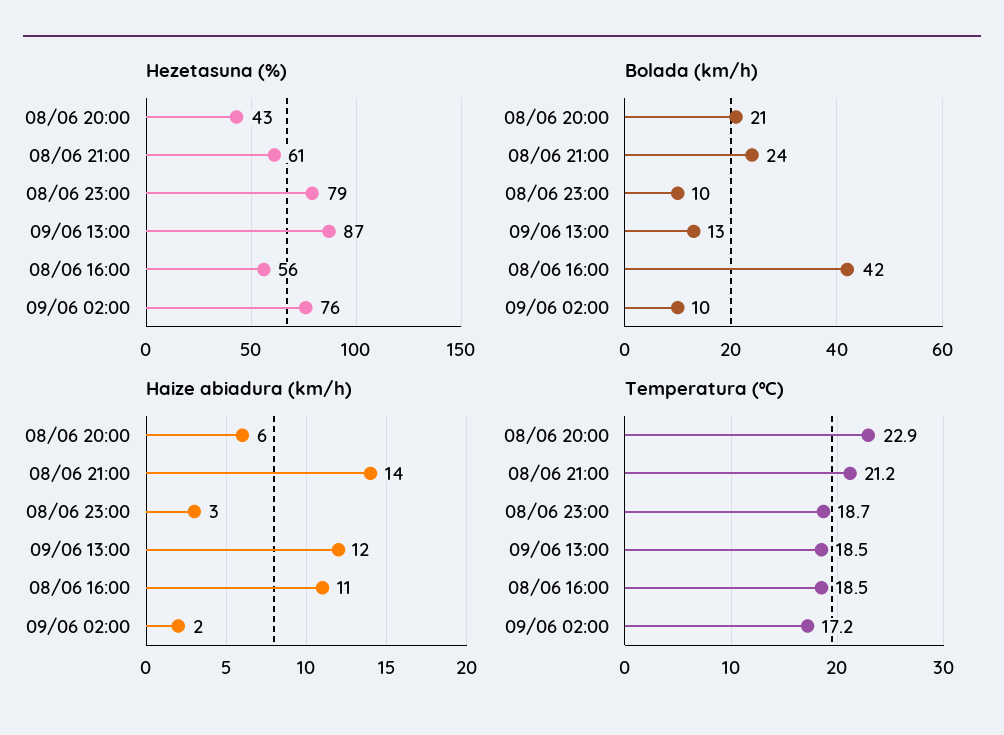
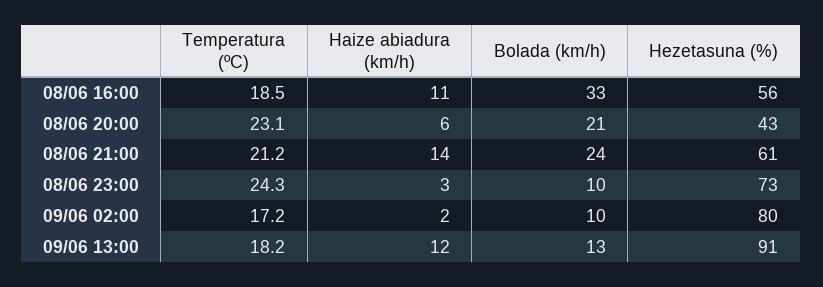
Hezetasuna (%), 08/06 23:00: 79 -> 73
Hezetasuna (%), 09/06 13:00: 87 -> 91
Hezetasuna (%), 09/06 02:00: 76 -> 80
Bolada (km/h), 08/06 16:00: 42 -> 33
Temperatura (ºC), 08/06 20:00: 22.9 -> 23.1
Temperatura (ºC), 08/06 23:00: 18.7 -> 24.3
Temperatura (ºC), 09/06 13:00: 18.5 -> 18.2

